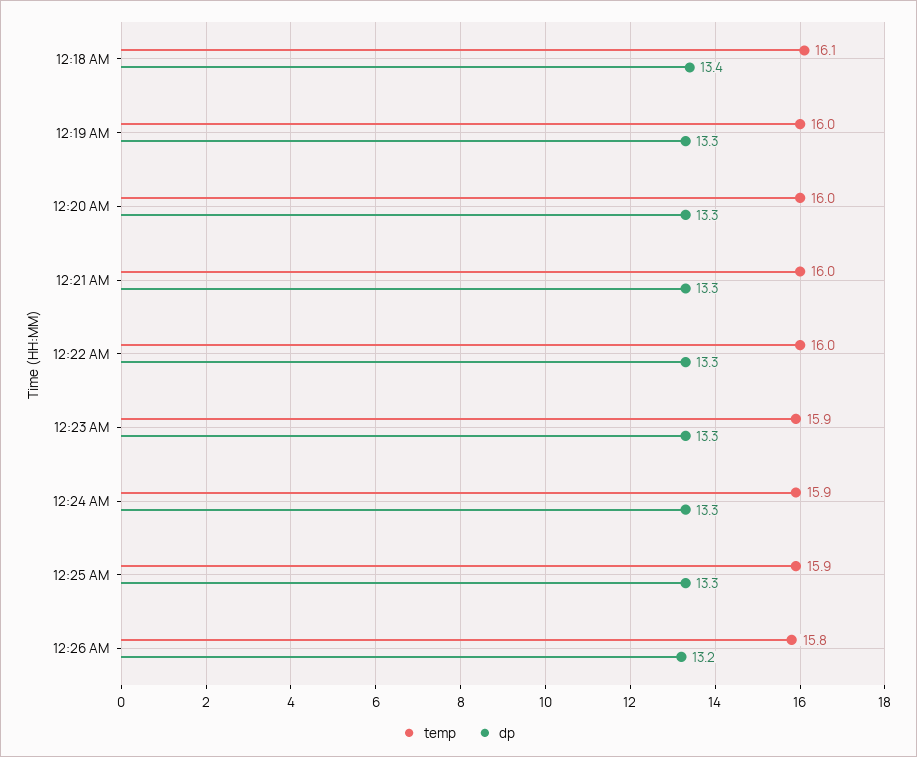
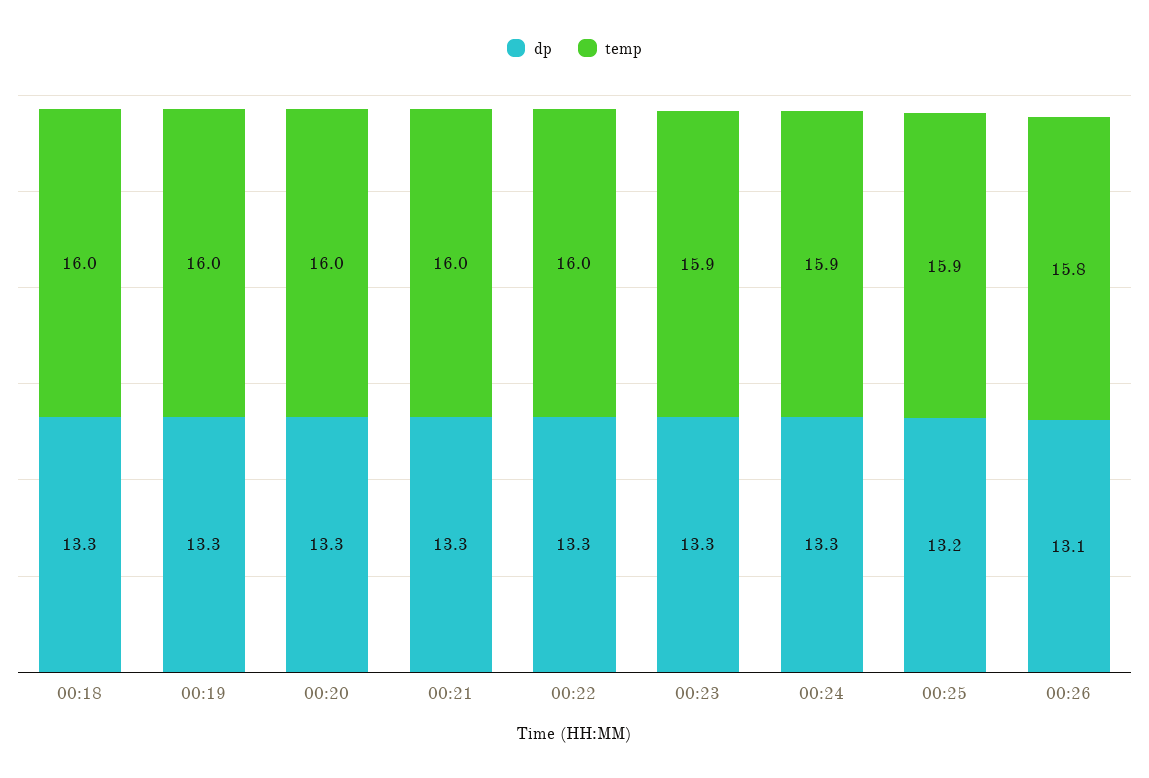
temp, 12:18 AM: 16.1 -> 16
dp, 12:18 AM: 13.4 -> 13.3
dp, 12:25 AM: 13.3 -> 13.2
dp, 12:26 AM: 13.2 -> 13.1

